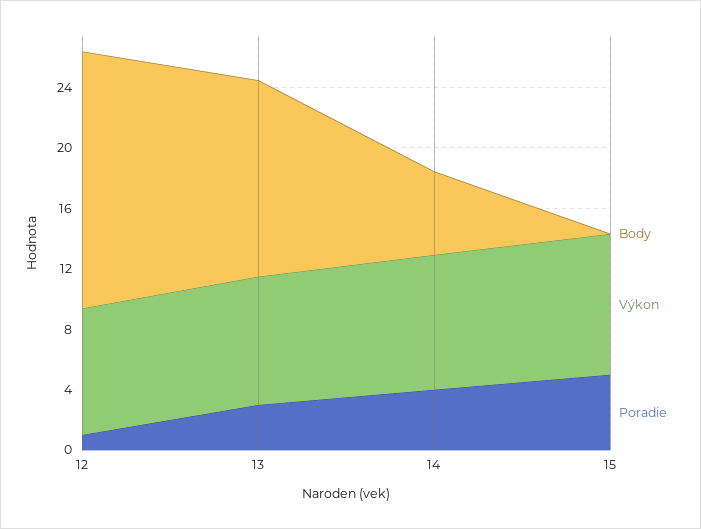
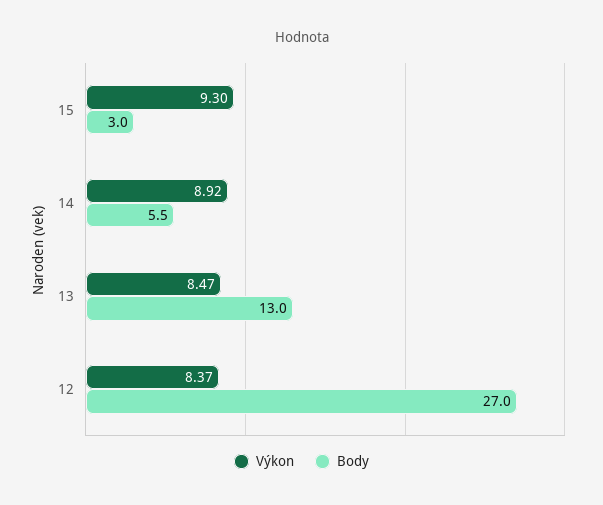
Body, 12: 17 -> 27
Poradie, 12: 1 -> none
Poradie, 13: 3 -> none
Poradie, 14: 4 -> none
Body, 15: 0 -> 3
Poradie, 15: 5 -> none

